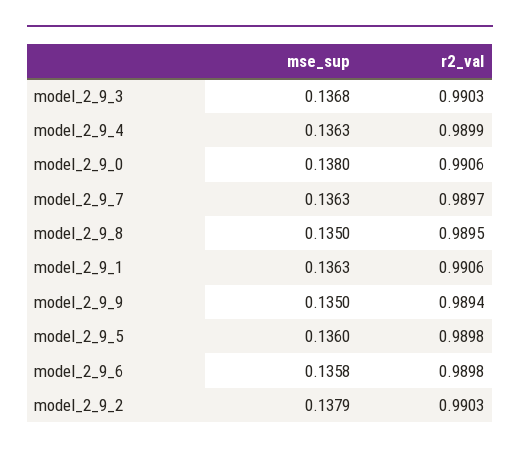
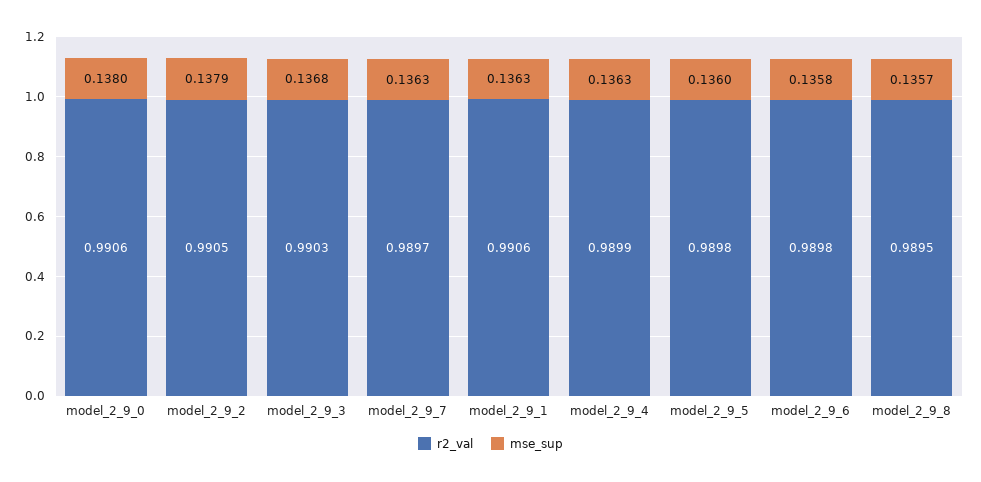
mse_sup, model_2_9_8: 0.135 -> 0.1357
mse_sup, model_2_9_9: 0.135 -> none
r2_val, model_2_9_9: 0.9894 -> none
r2_val, model_2_9_2: 0.9903 -> 0.9905

